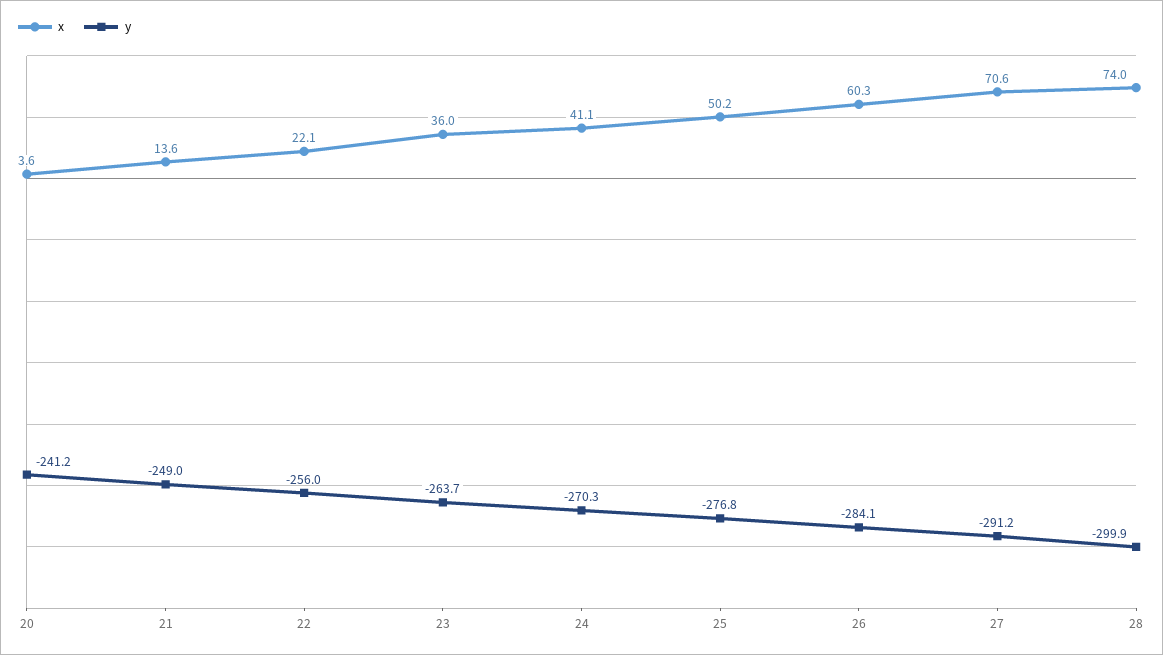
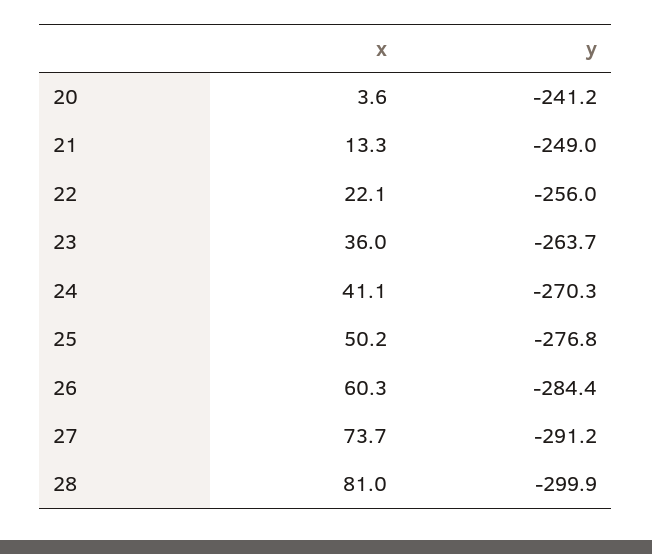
x, 21: 13.6 -> 13.3
y, 26: -284.1 -> -284.4
x, 27: 70.6 -> 73.7
x, 28: 74 -> 81

